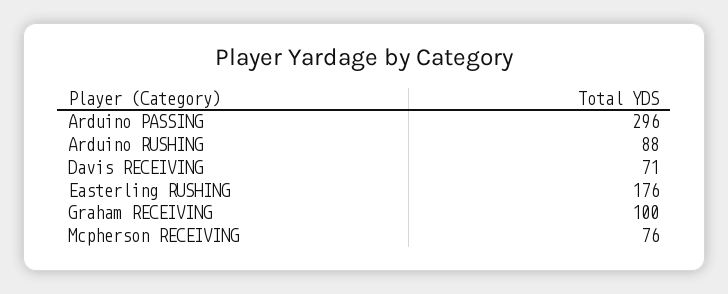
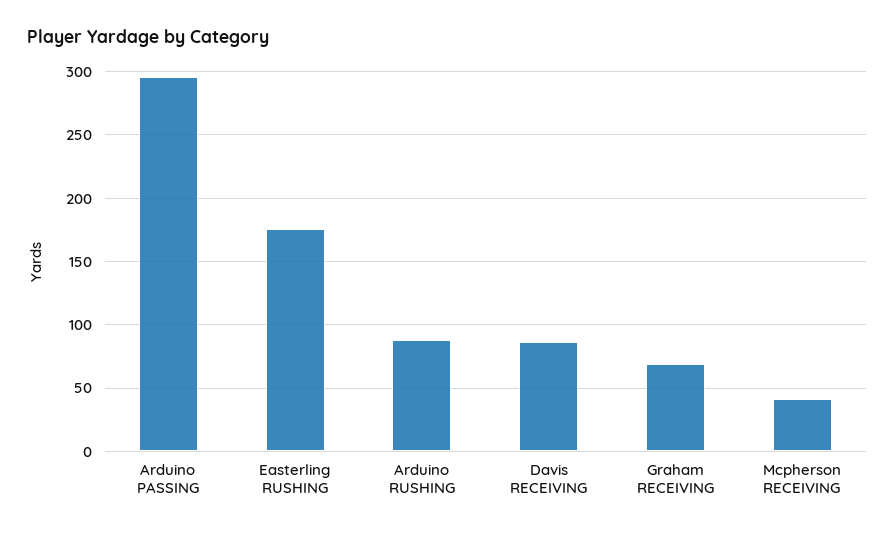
Davis RECEIVING: 71 -> 85
Graham RECEIVING: 100 -> 70
Mcpherson RECEIVING: 76 -> 40

